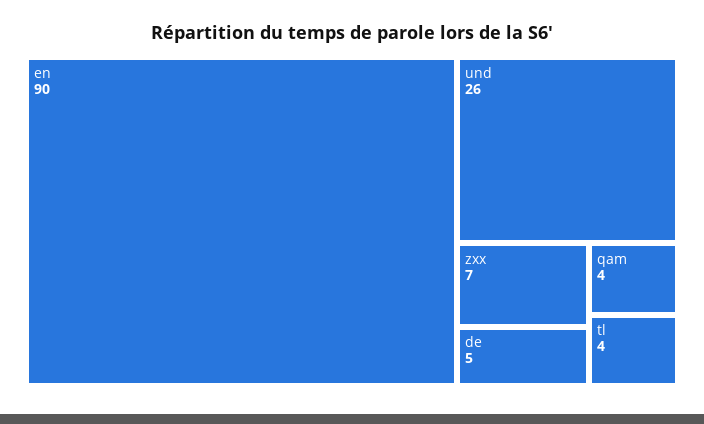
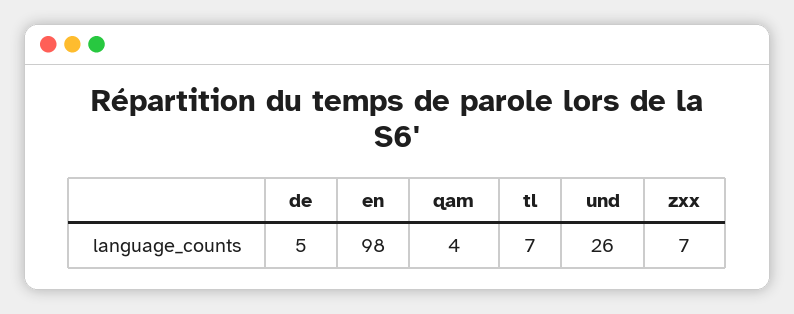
en: 90 -> 98
tl: 4 -> 7

